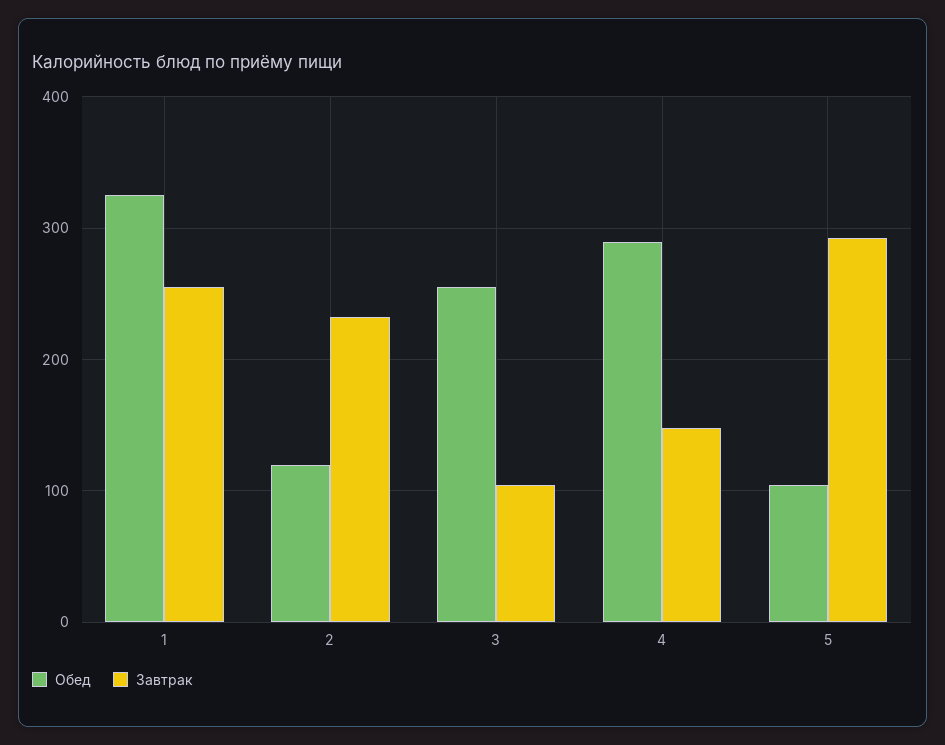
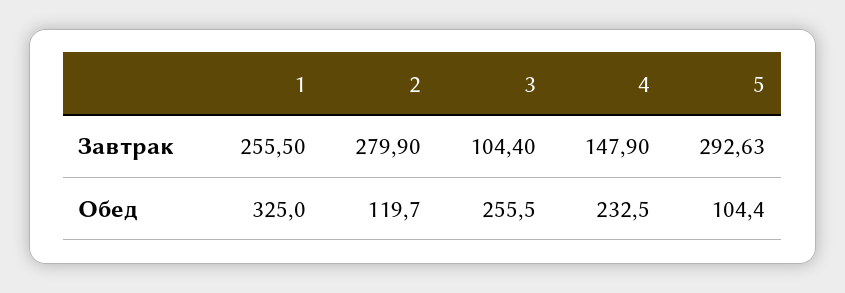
Завтрак, 2: 230 -> 279.9
Обед, 4: 290 -> 232.5

